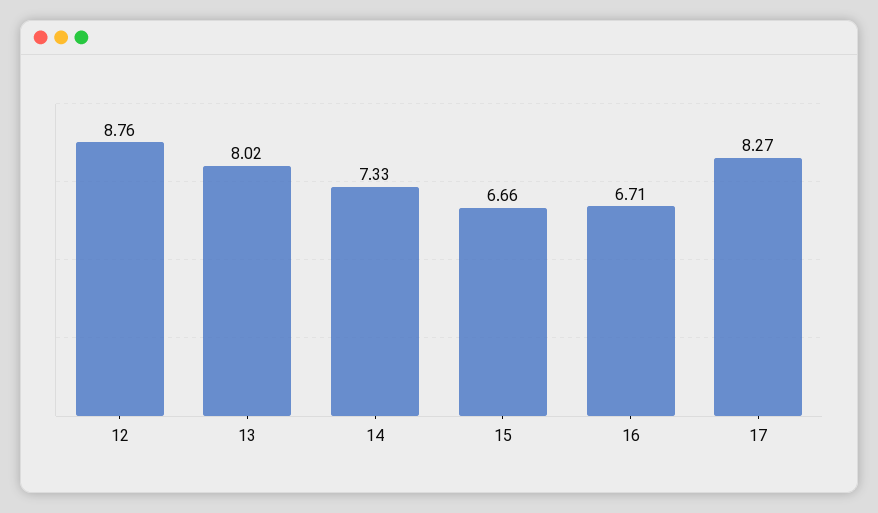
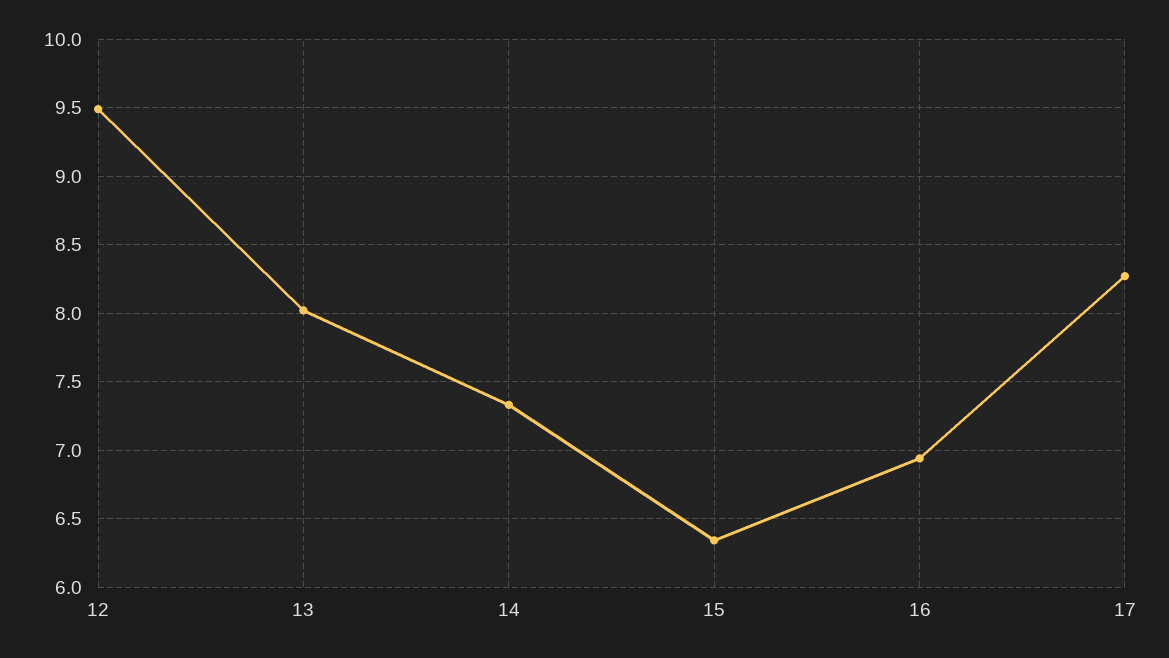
12: 8.76 -> 9.5
15: 6.66 -> 6.35
16: 6.71 -> 6.95

